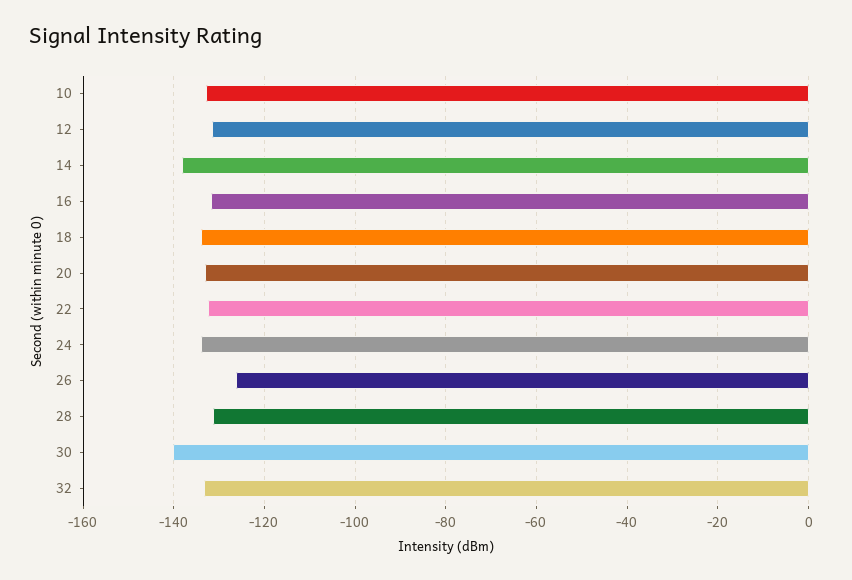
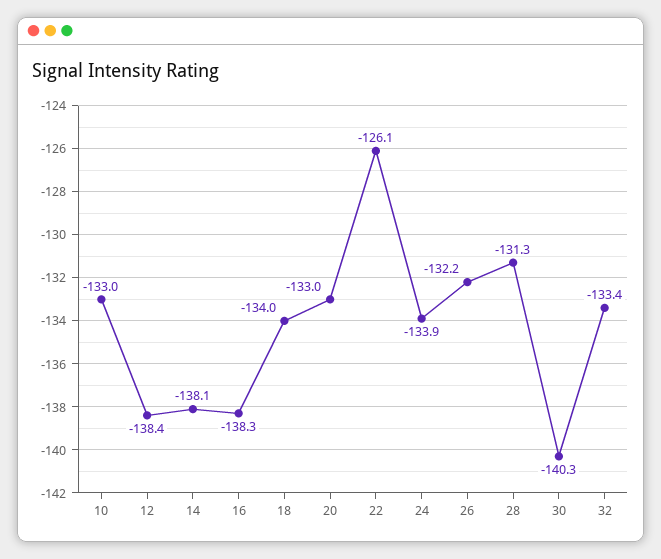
12: -132 -> -138.4
16: -132 -> -138.3
22: -132 -> -126.1
26: -126 -> -132.2

